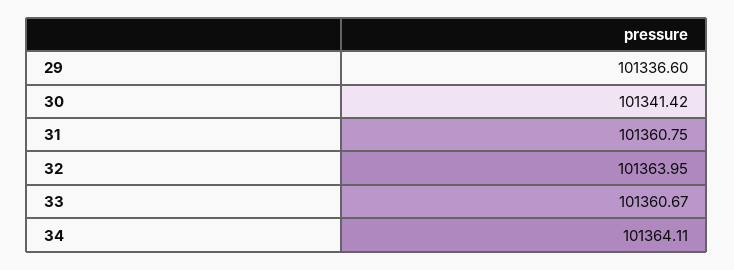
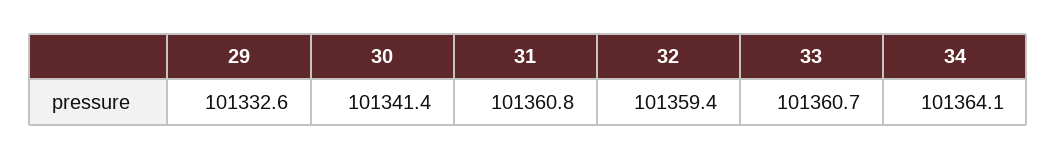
29: 101336.6 -> 101332.6
32: 101363.95 -> 101359.4

